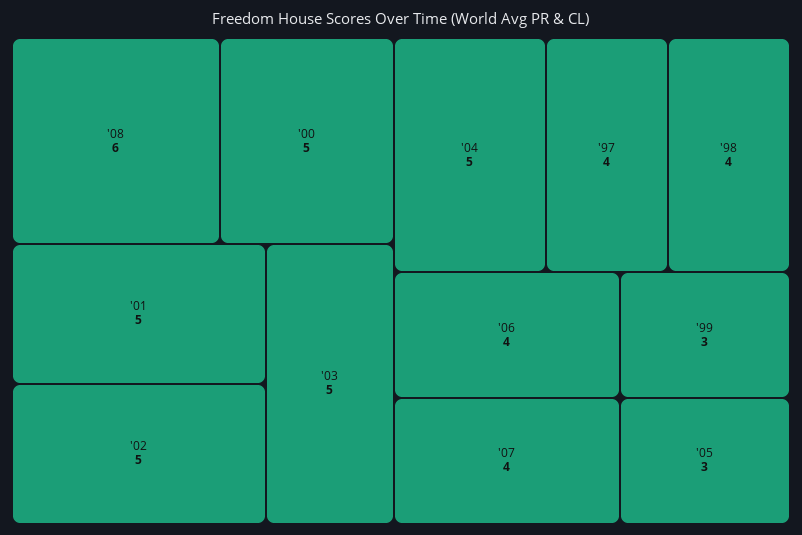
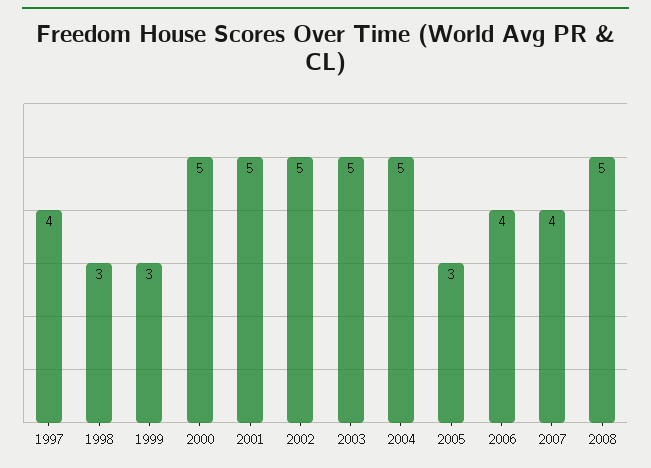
'08: 6 -> 5
'98: 4 -> 3

